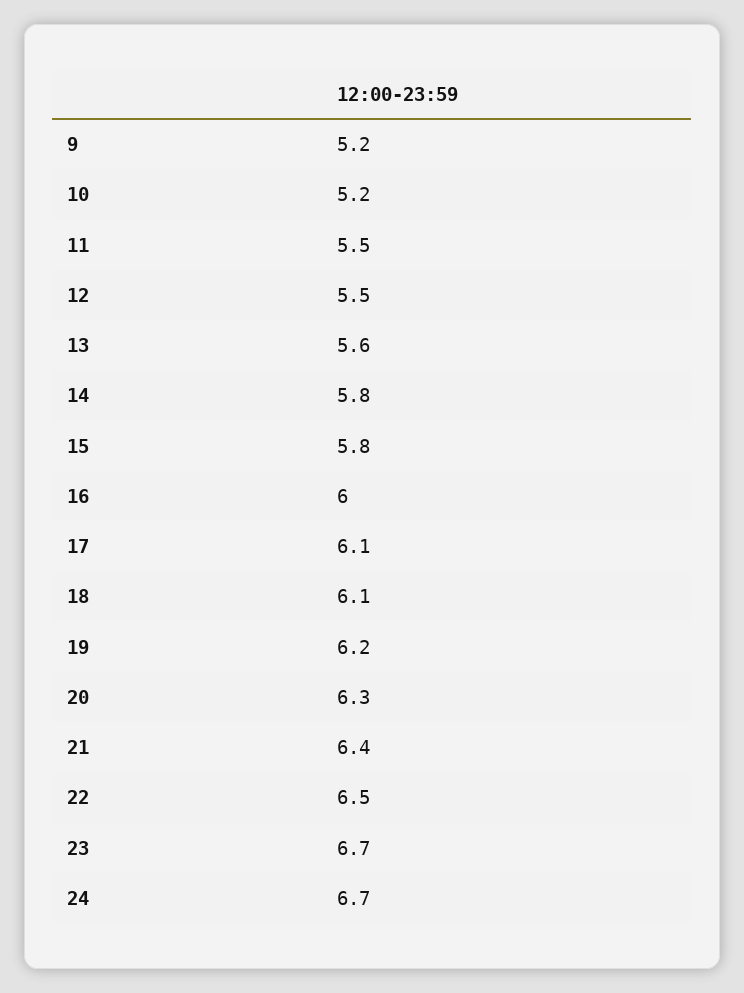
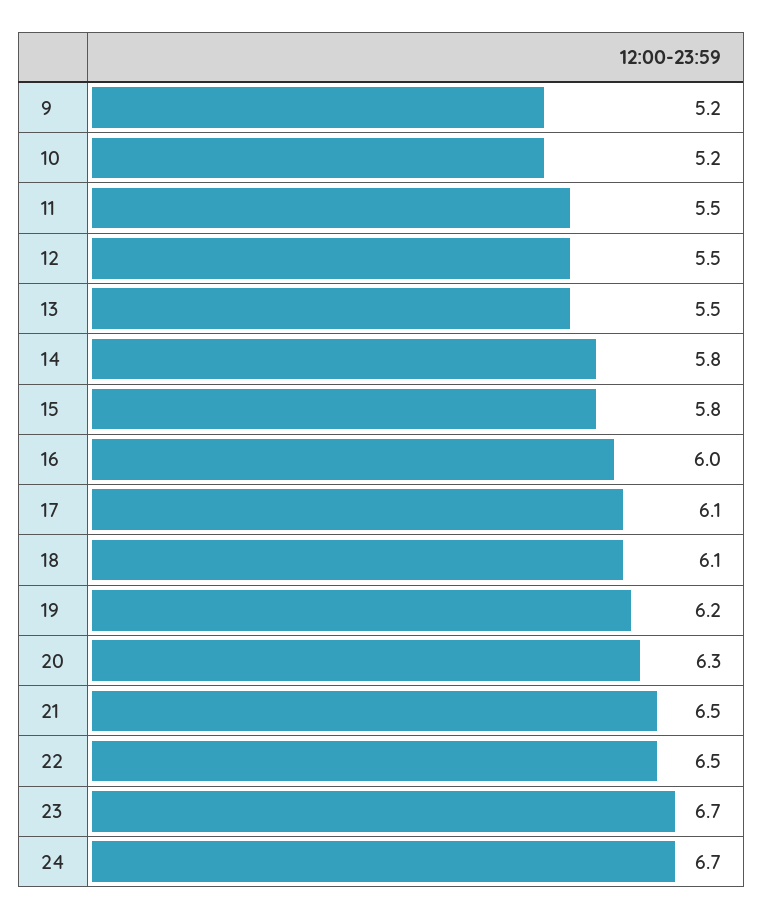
13: 5.6 -> 5.5
21: 6.4 -> 6.5

